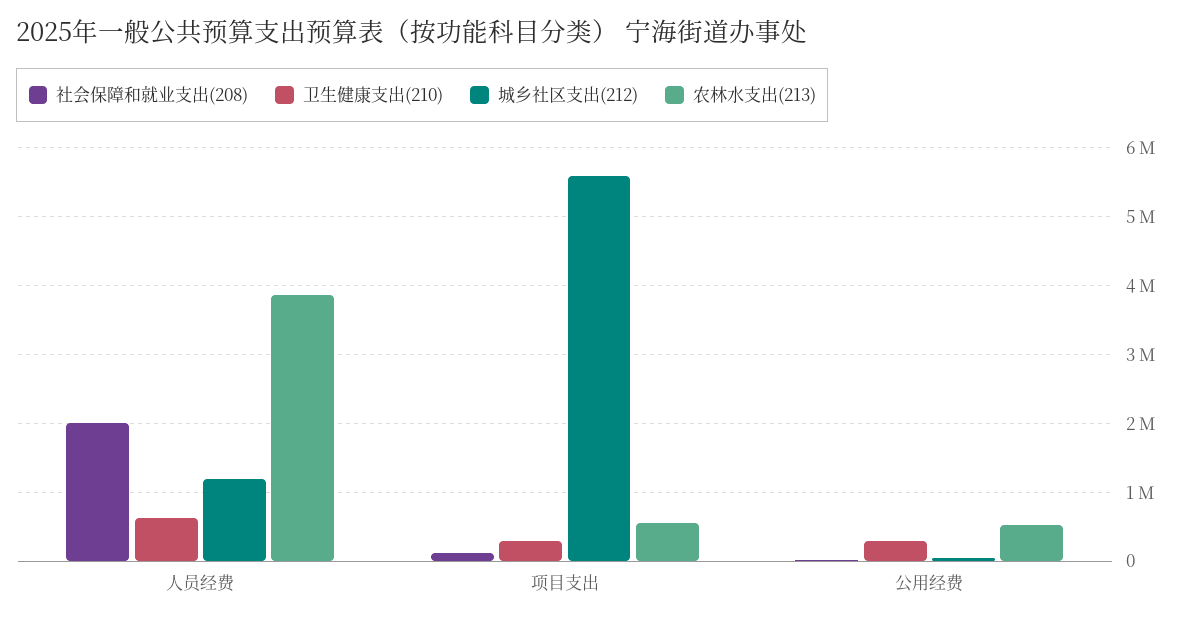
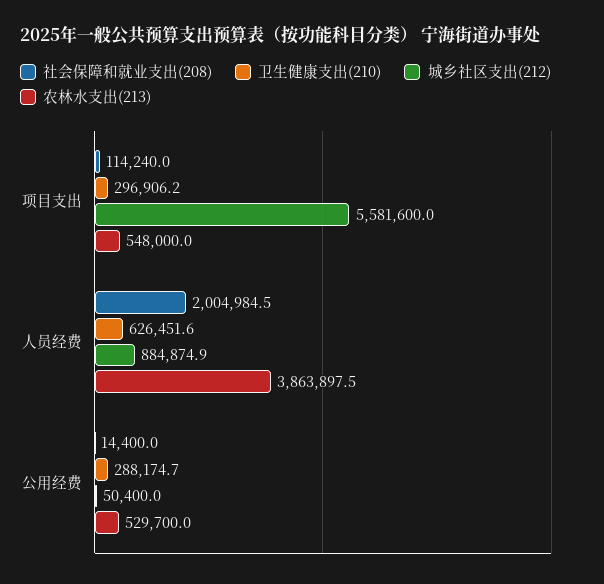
城乡社区支出(212), 人员经费: 1200000 -> 884874.9

